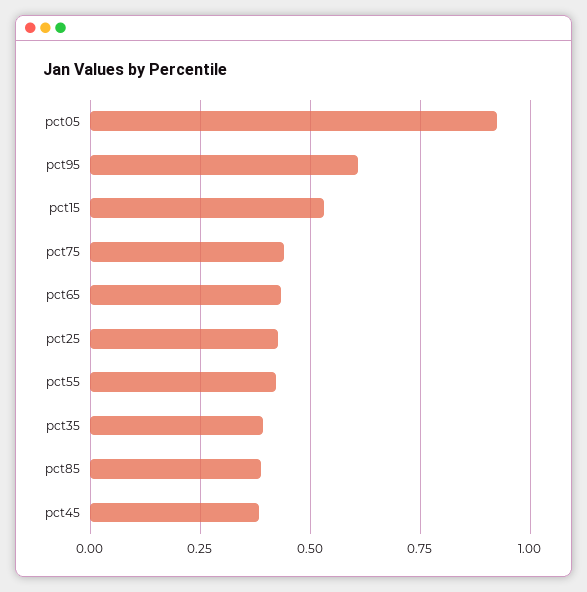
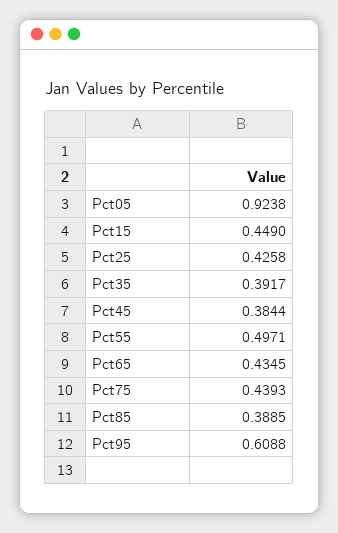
pct15: 0.525 -> 0.449
pct55: 0.425 -> 0.4971

